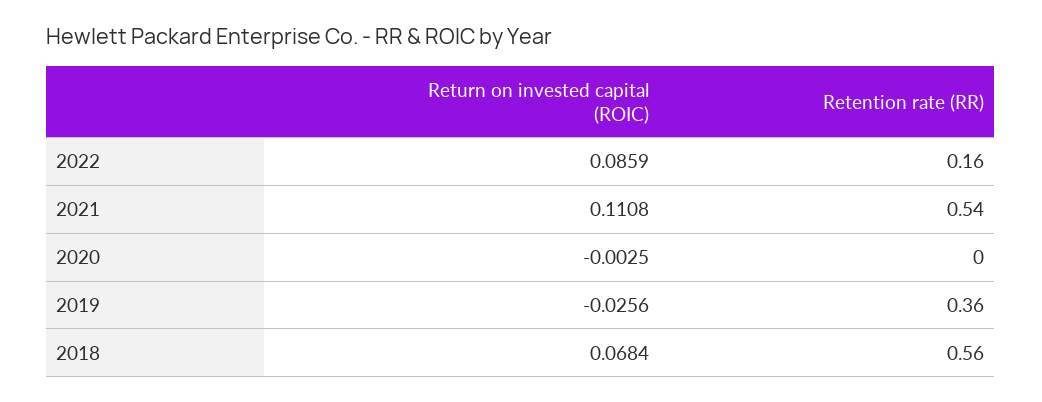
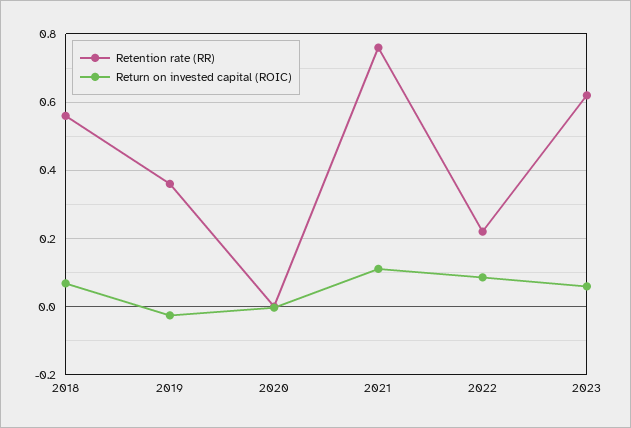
Retention rate (RR), 2022: 0.16 -> 0.22
Retention rate (RR), 2021: 0.54 -> 0.76
Retention rate (RR), 2023: none -> 0.62
Return on invested capital (ROIC), 2023: none -> 0.06

